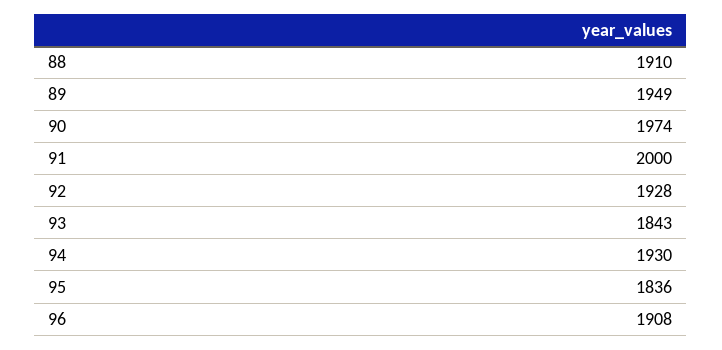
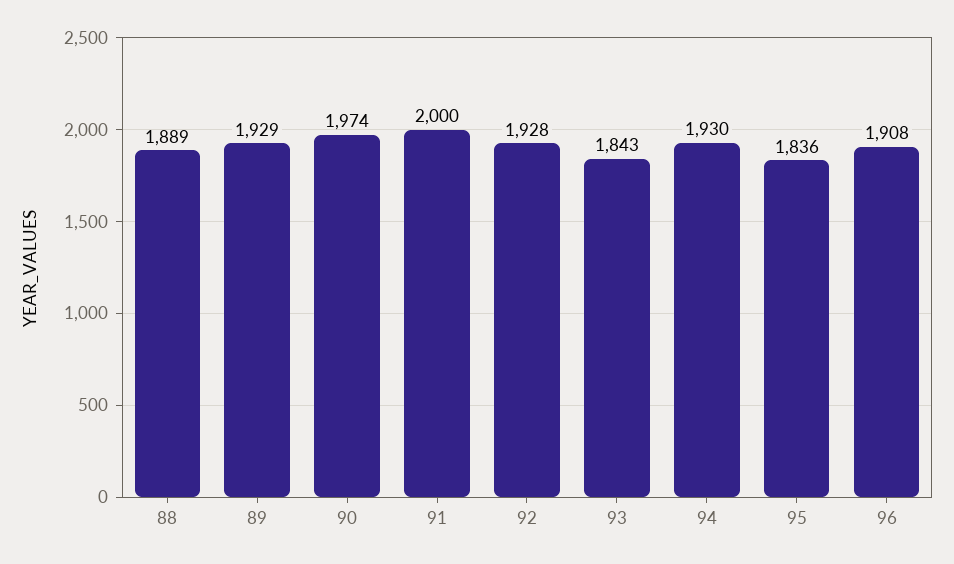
88: 1910 -> 1889
89: 1949 -> 1929

